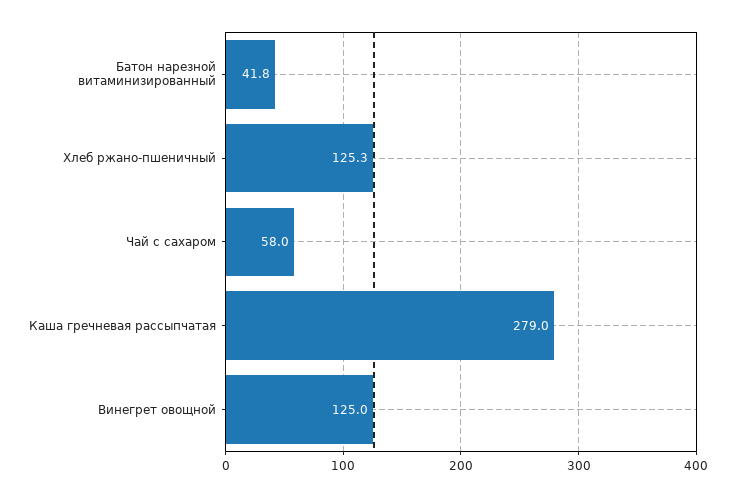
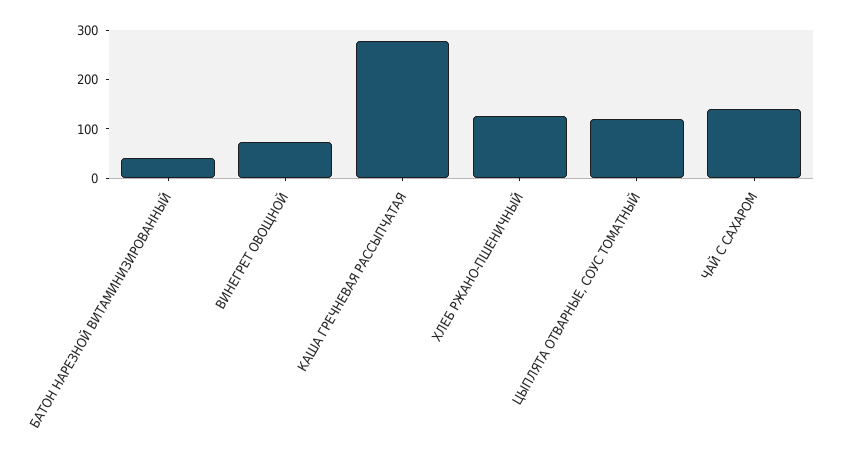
Чай с сахаром: 58 -> 140
Винегрет овощной: 125 -> 80
ЦЫПЛЯТА ОТВАРНЫЕ, СОУС ТОМАТНЫЙ: none -> 120

